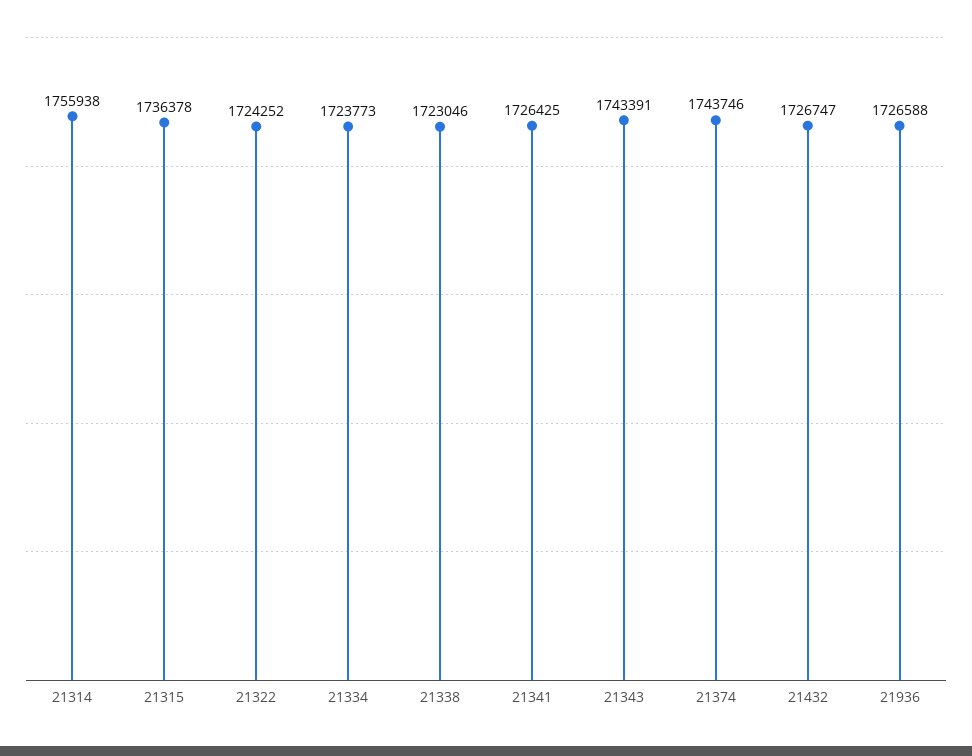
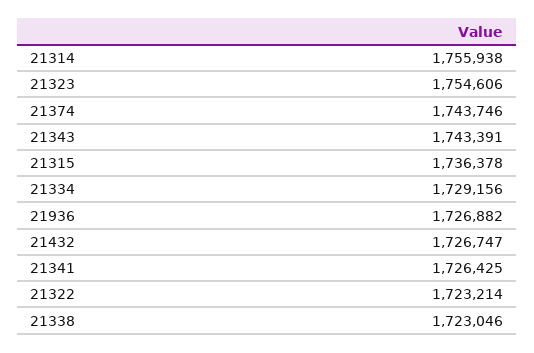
21322: 1724252 -> 1723214
21334: 1723773 -> 1729156
21936: 1726588 -> 1726882
21323: none -> 1754606

